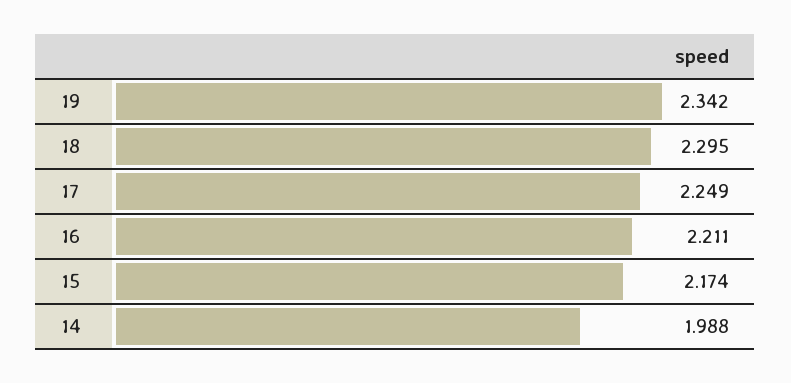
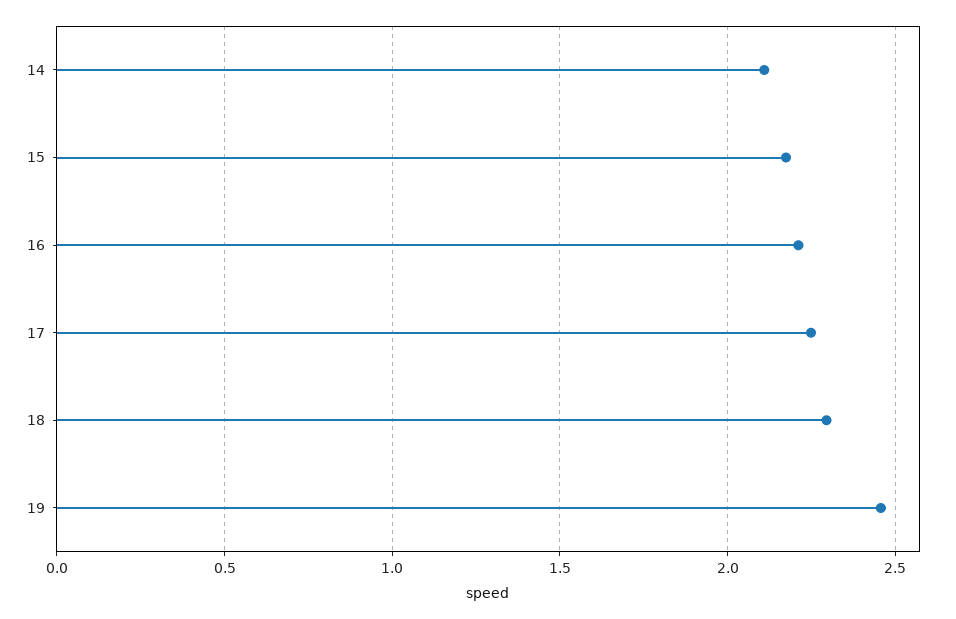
19: 2.342 -> 2.45
14: 1.988 -> 2.1

